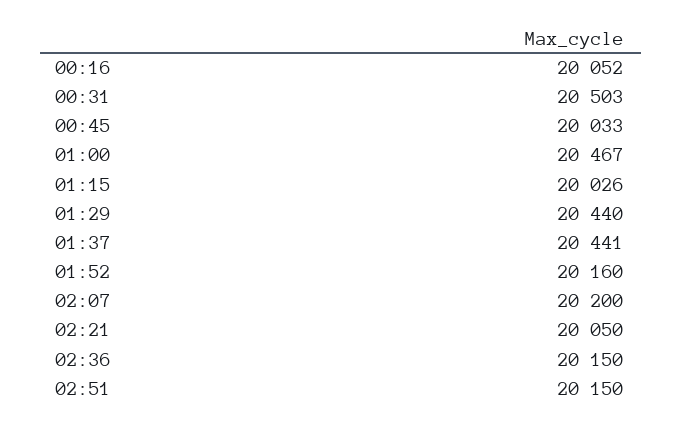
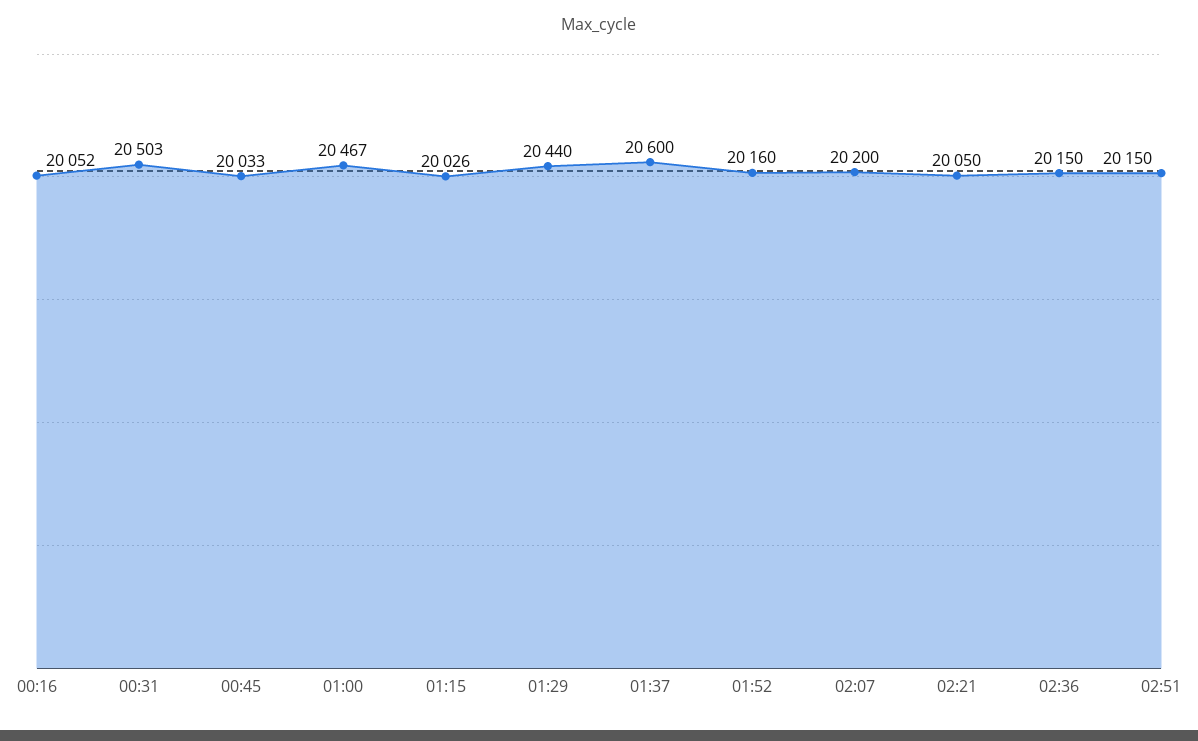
01:37: 20441 -> 20600

